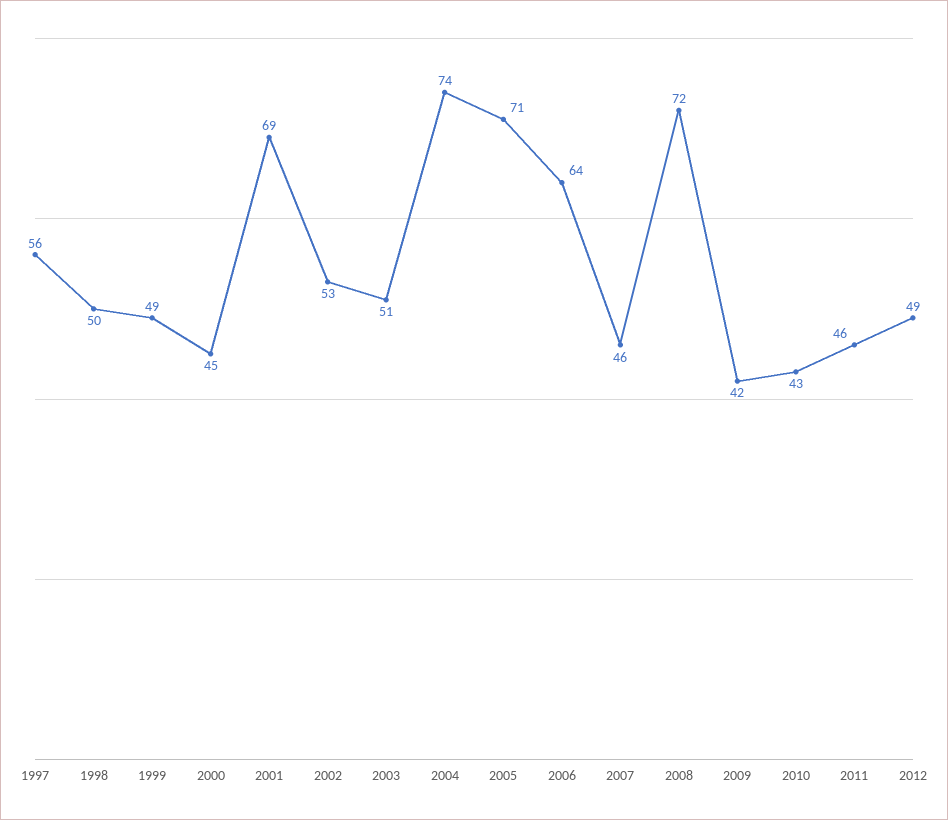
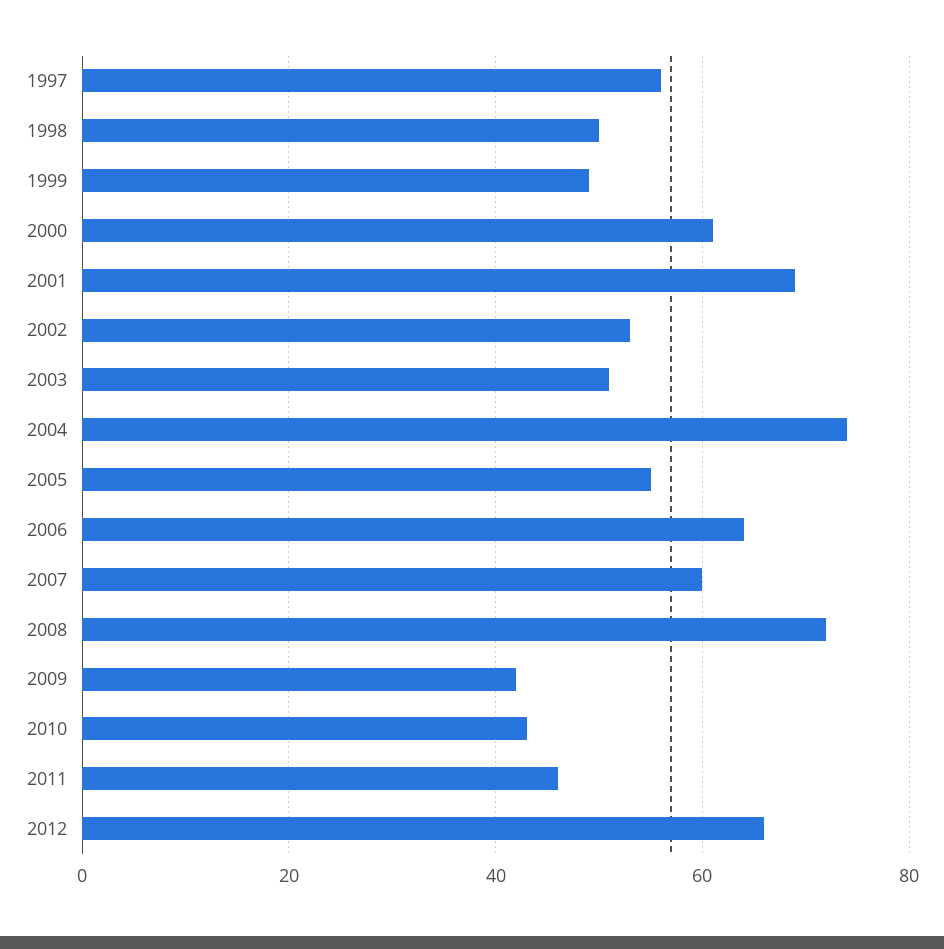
2000: 45 -> 60
2005: 71 -> 55
2007: 46 -> 60
2012: 49 -> 65

